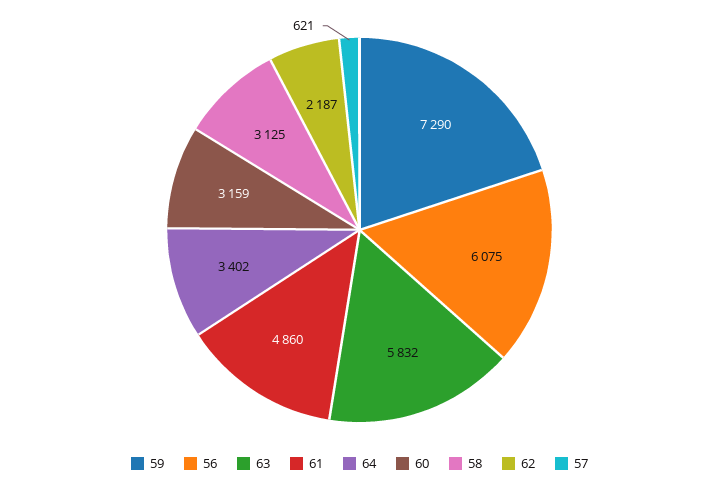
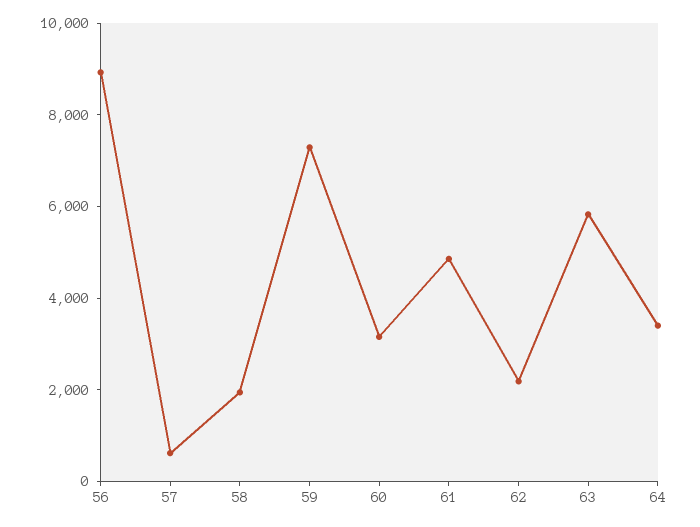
56: 6075 -> 9000
58: 3125 -> 2000

